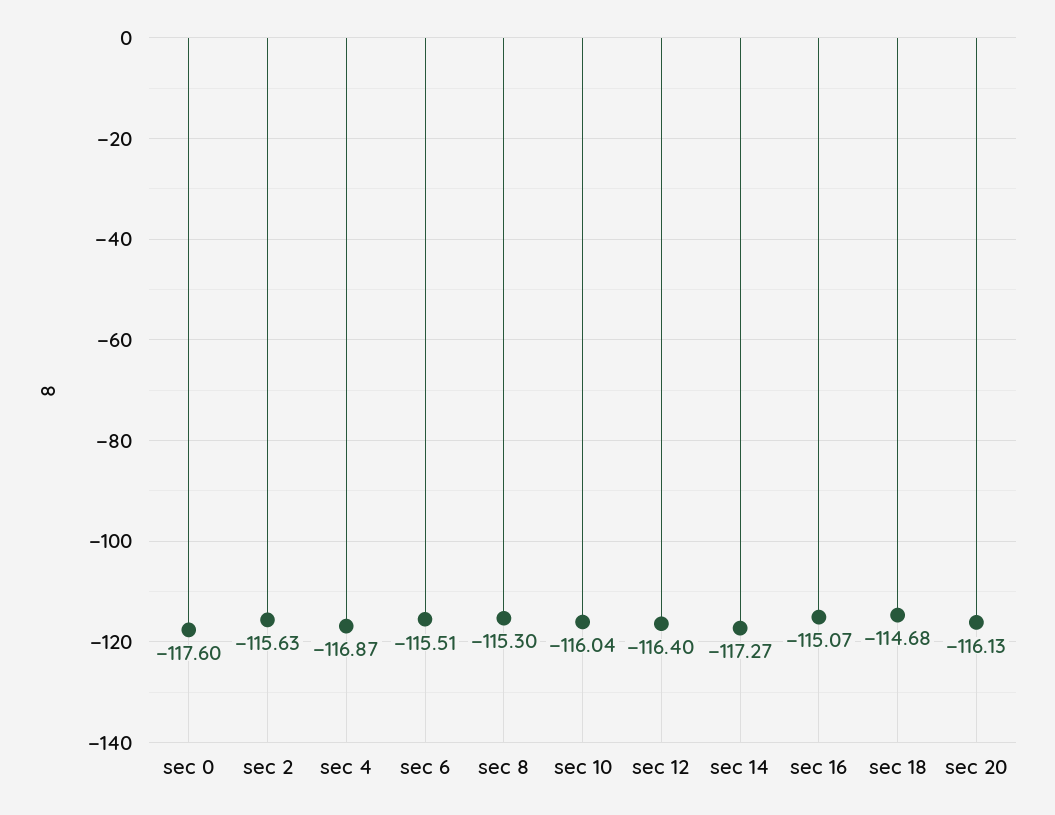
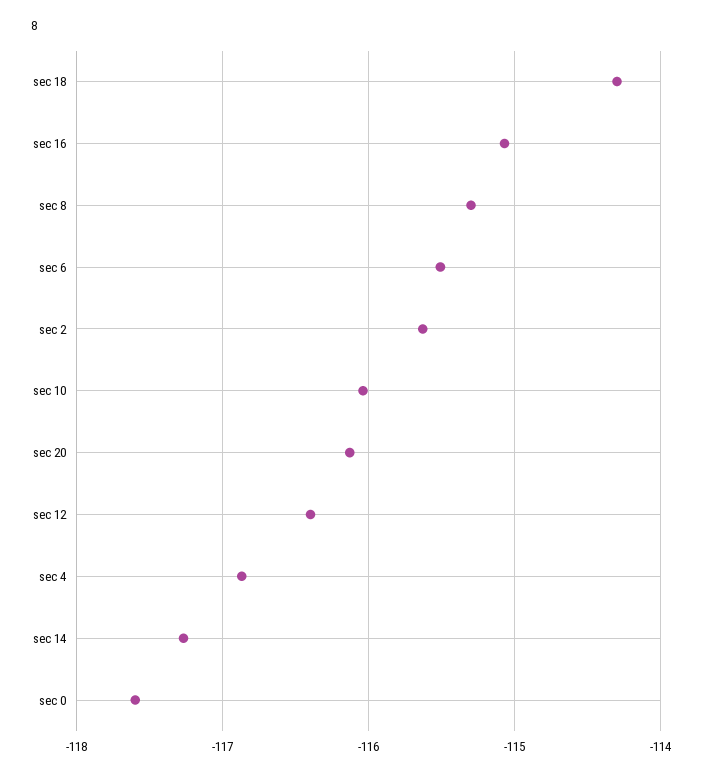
sec 18: -114.68 -> -114.3

